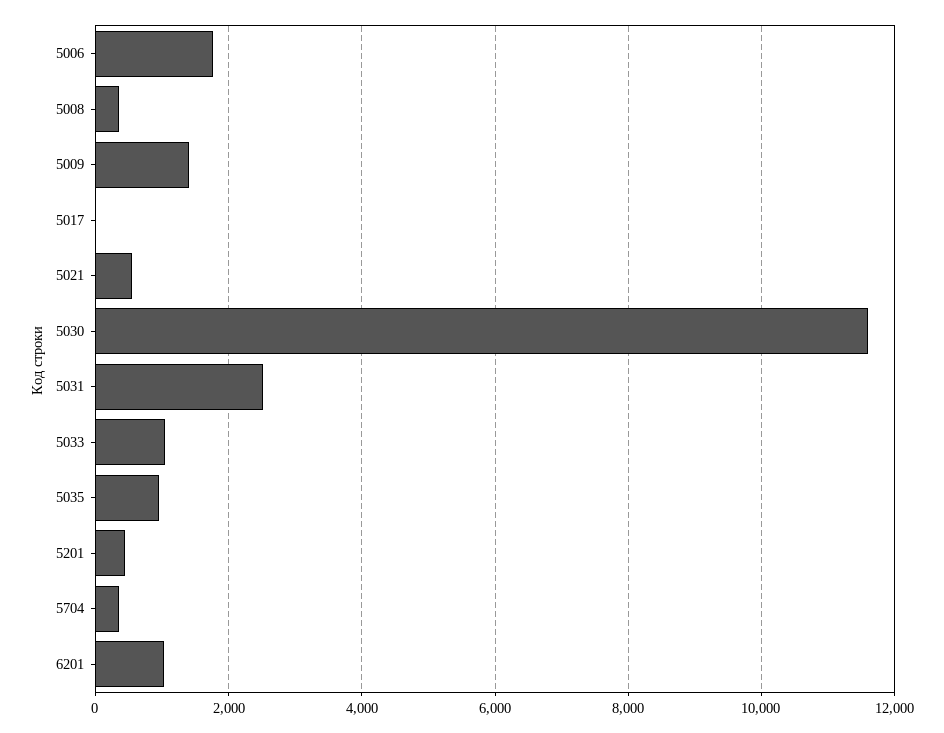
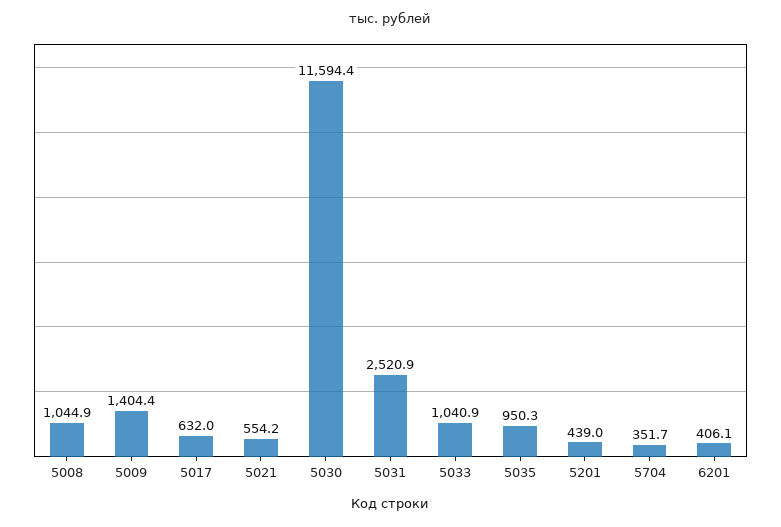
5006: 1800 -> none
5008: 400 -> 1044.9
5017: 0 -> 632
6201: 1000 -> 406.1

